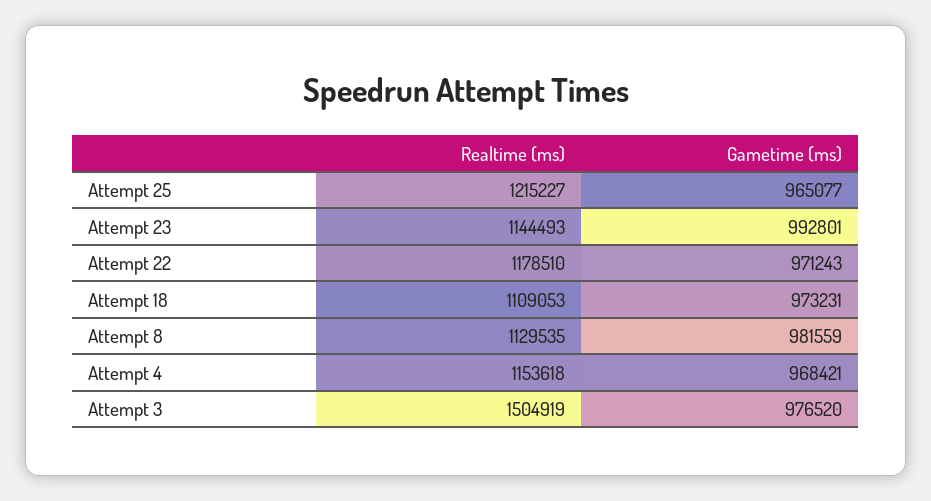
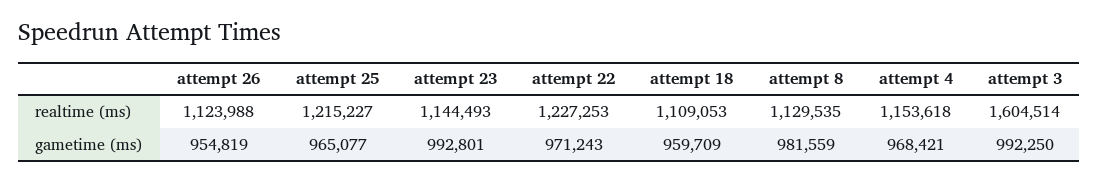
Realtime (ms), Attempt 22: 1178510 -> 1227253
Gametime (ms), Attempt 18: 973231 -> 959709
Realtime (ms), Attempt 3: 1504919 -> 1604514
Gametime (ms), Attempt 3: 976520 -> 992250
Realtime (ms), attempt 26: none -> 1123988
Gametime (ms), attempt 26: none -> 954819

